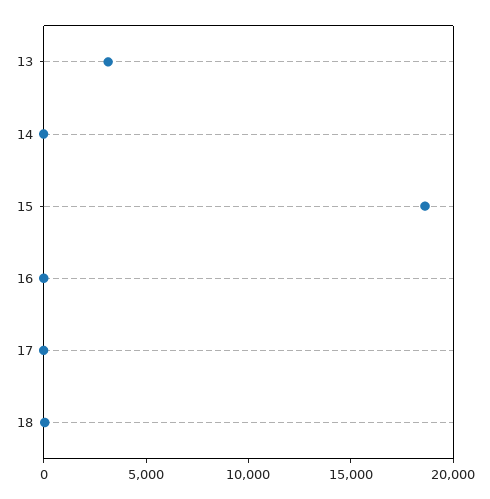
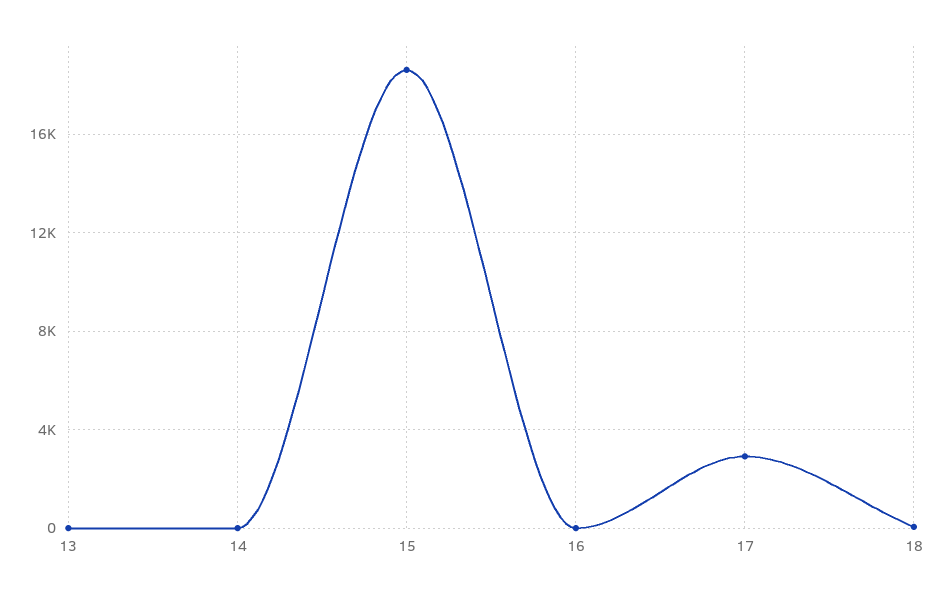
13: 3000 -> 0
17: 0 -> 3000

